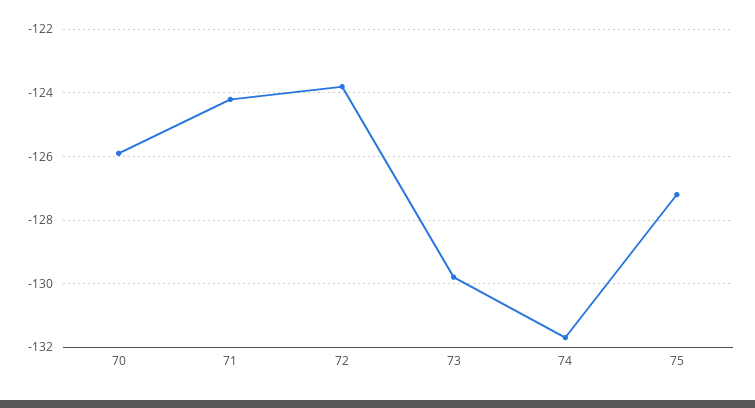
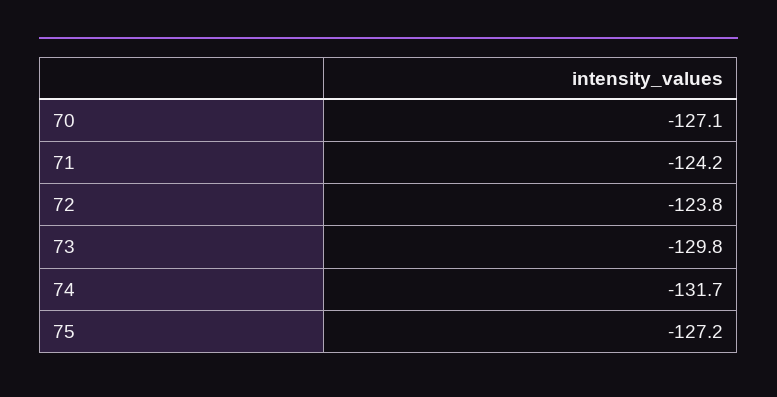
70: -126 -> -127.1

